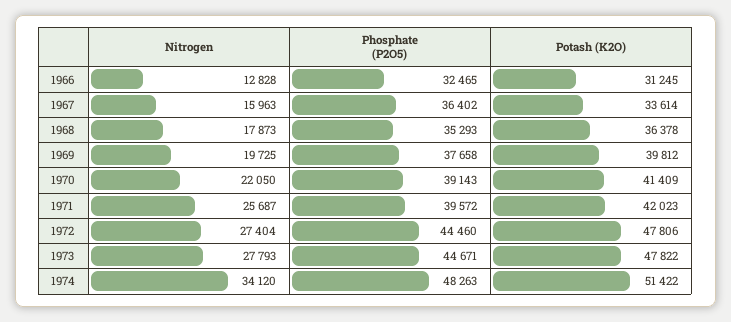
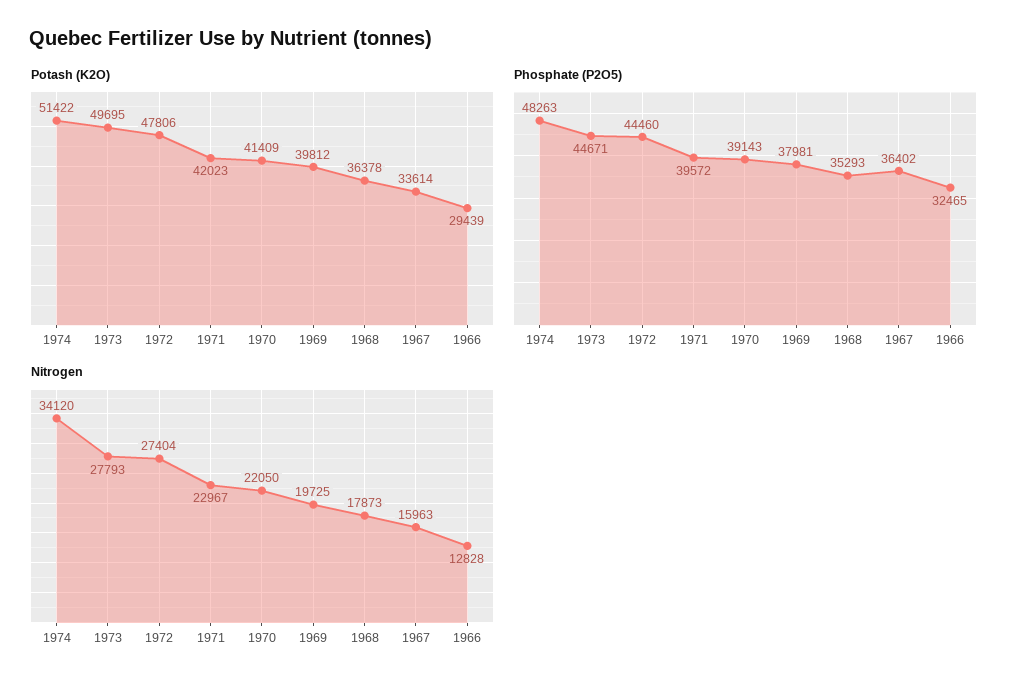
Potash (K2O), 1966: 31245 -> 29439
Phosphate (P2O5), 1969: 37658 -> 37981
Nitrogen, 1971: 25687 -> 22967
Potash (K2O), 1973: 47822 -> 49695

